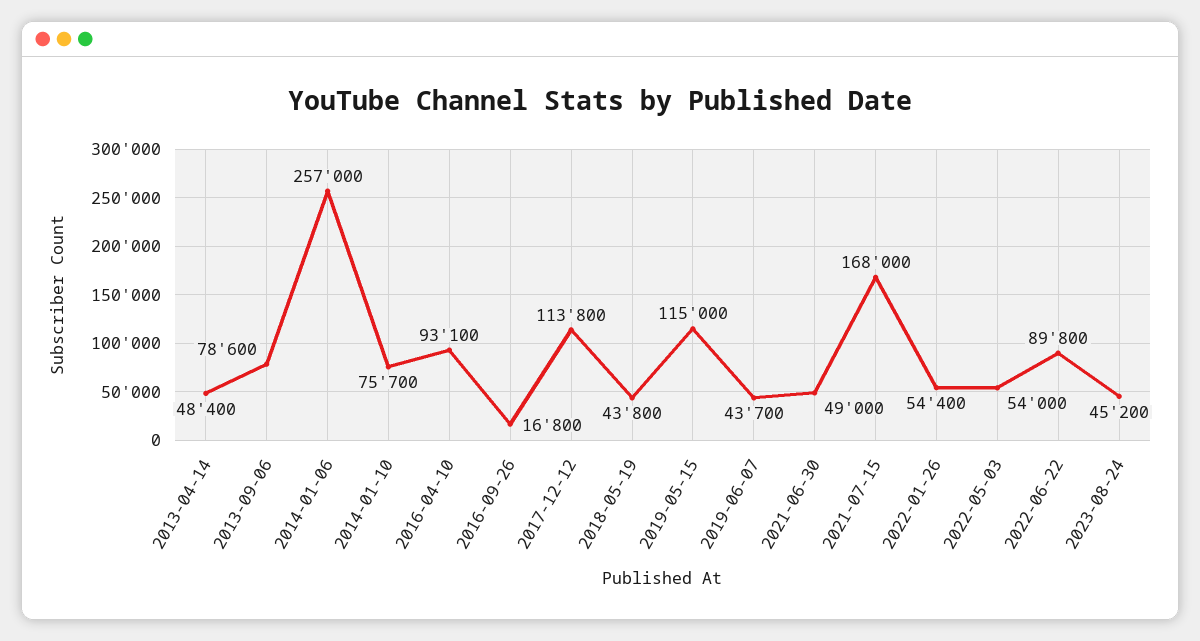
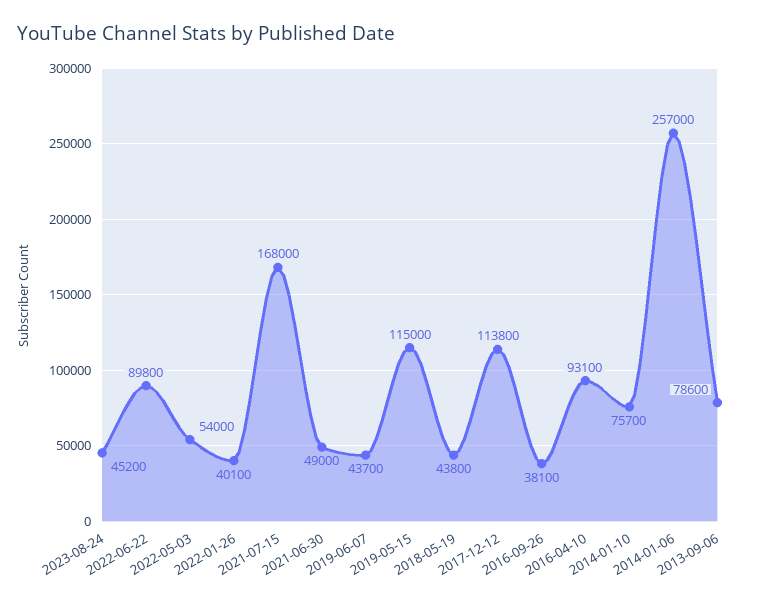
2013-04-14: 48400 -> none
2016-09-26: 16800 -> 38100
2022-01-26: 54400 -> 40100

